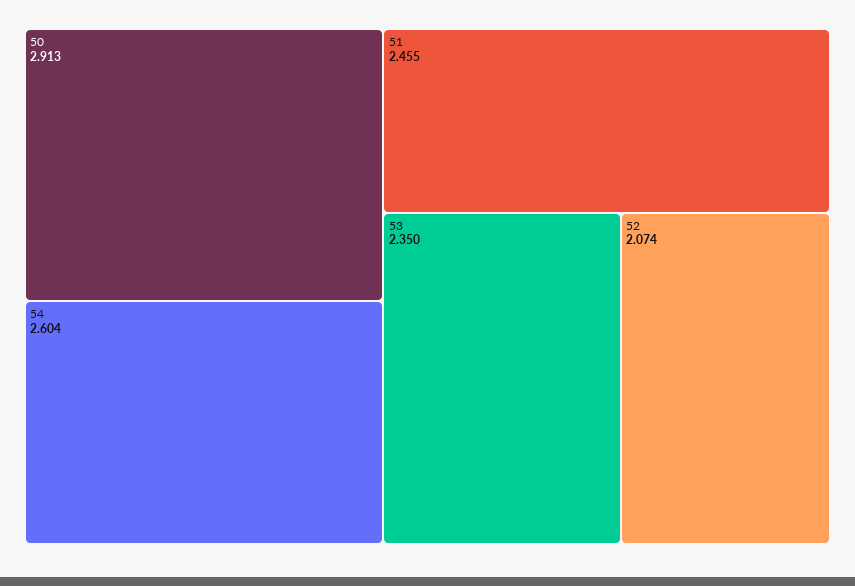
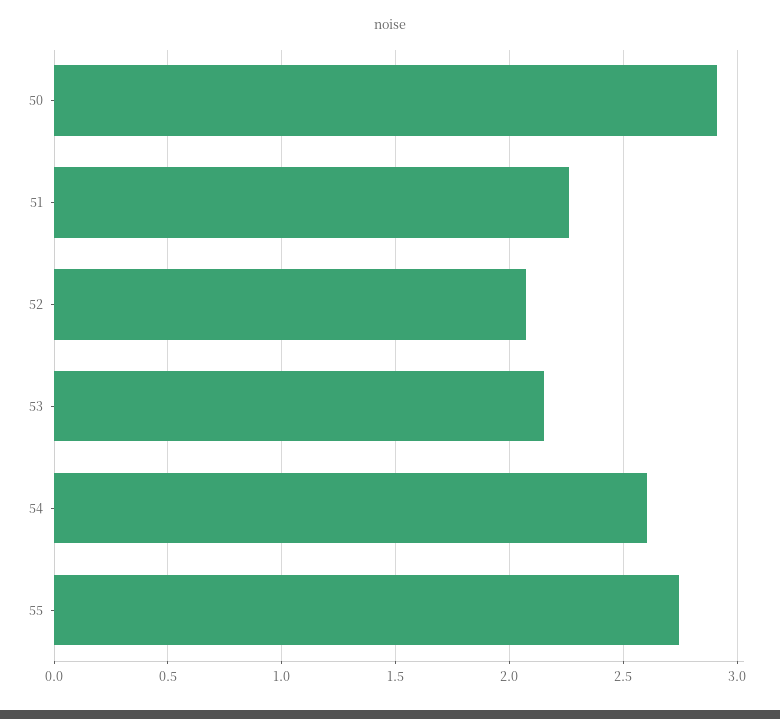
51: 2.455 -> 2.25
53: 2.35 -> 2.15
55: none -> 2.75

